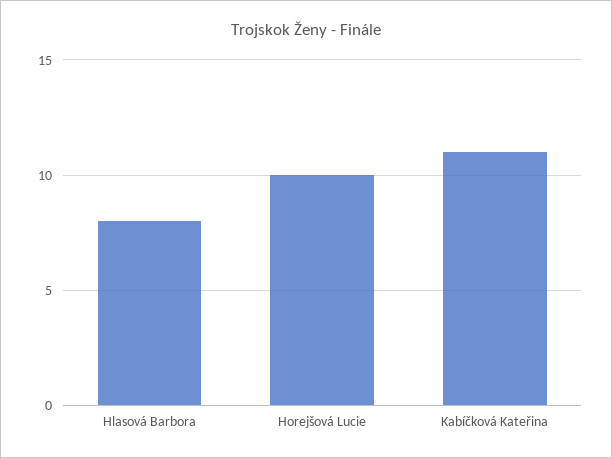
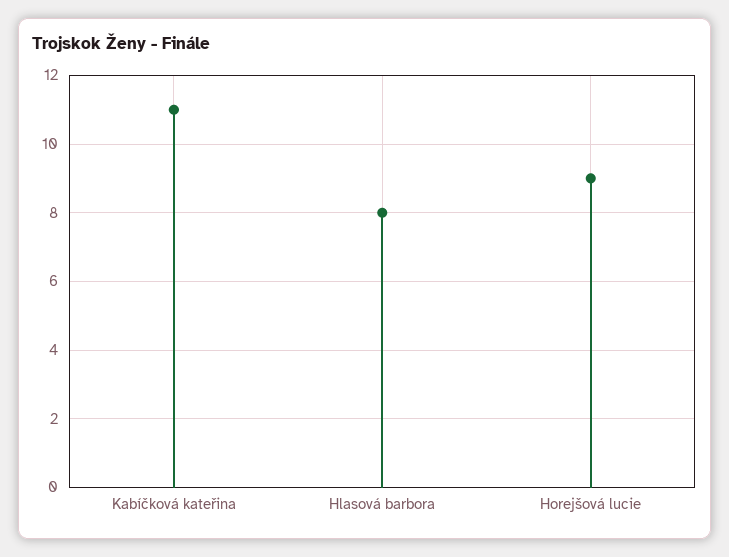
Horejšová Lucie: 10 -> 9

